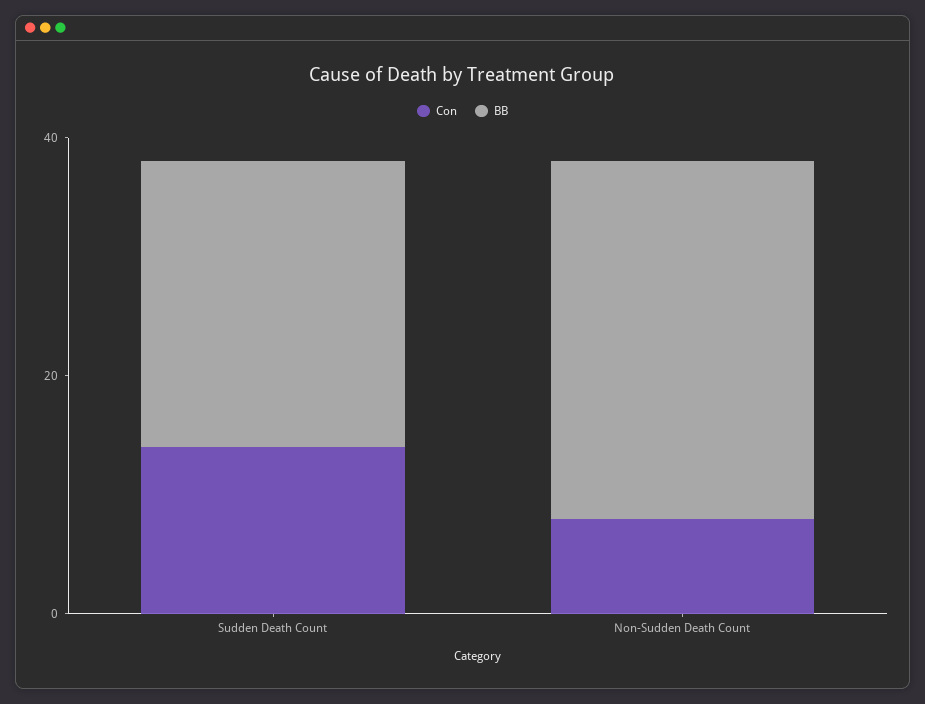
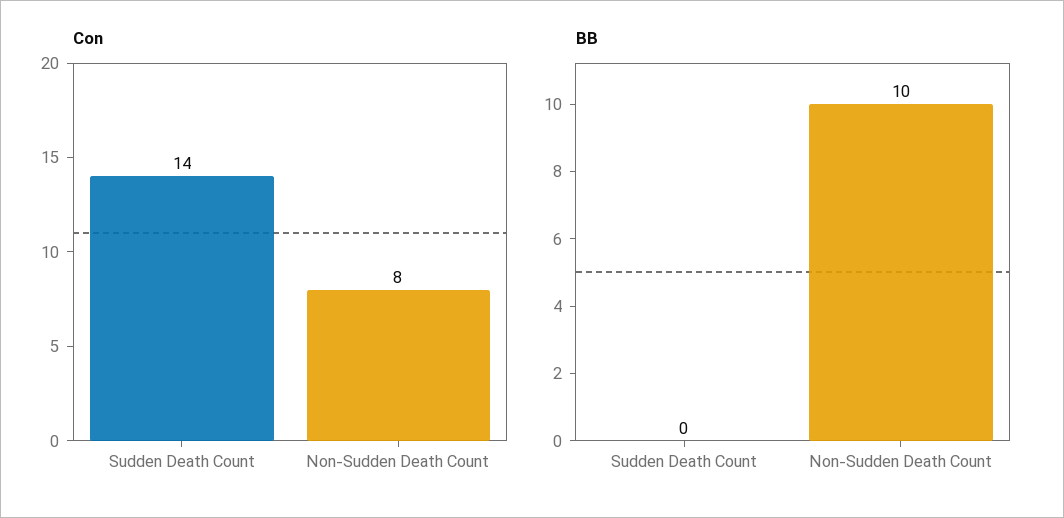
BB, Sudden Death Count: 25 -> 0
BB, Non-Sudden Death Count: 30 -> 10

